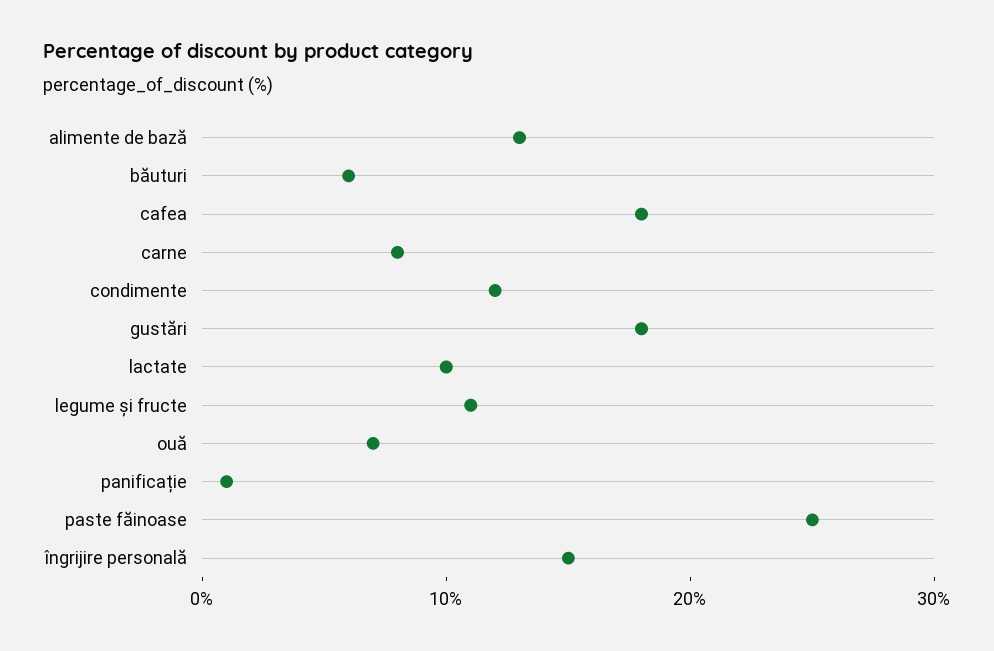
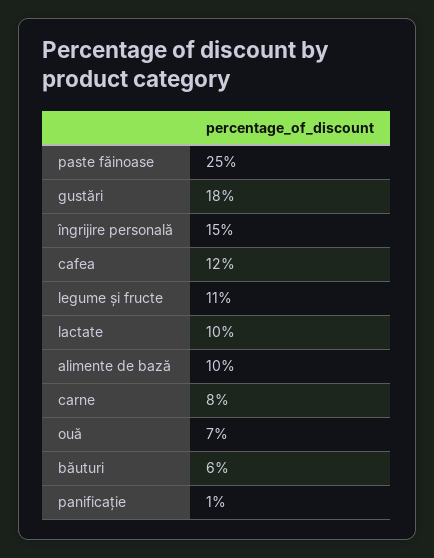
alimente de bază: 13 -> 10
cafea: 18 -> 12
condimente: 12 -> none

